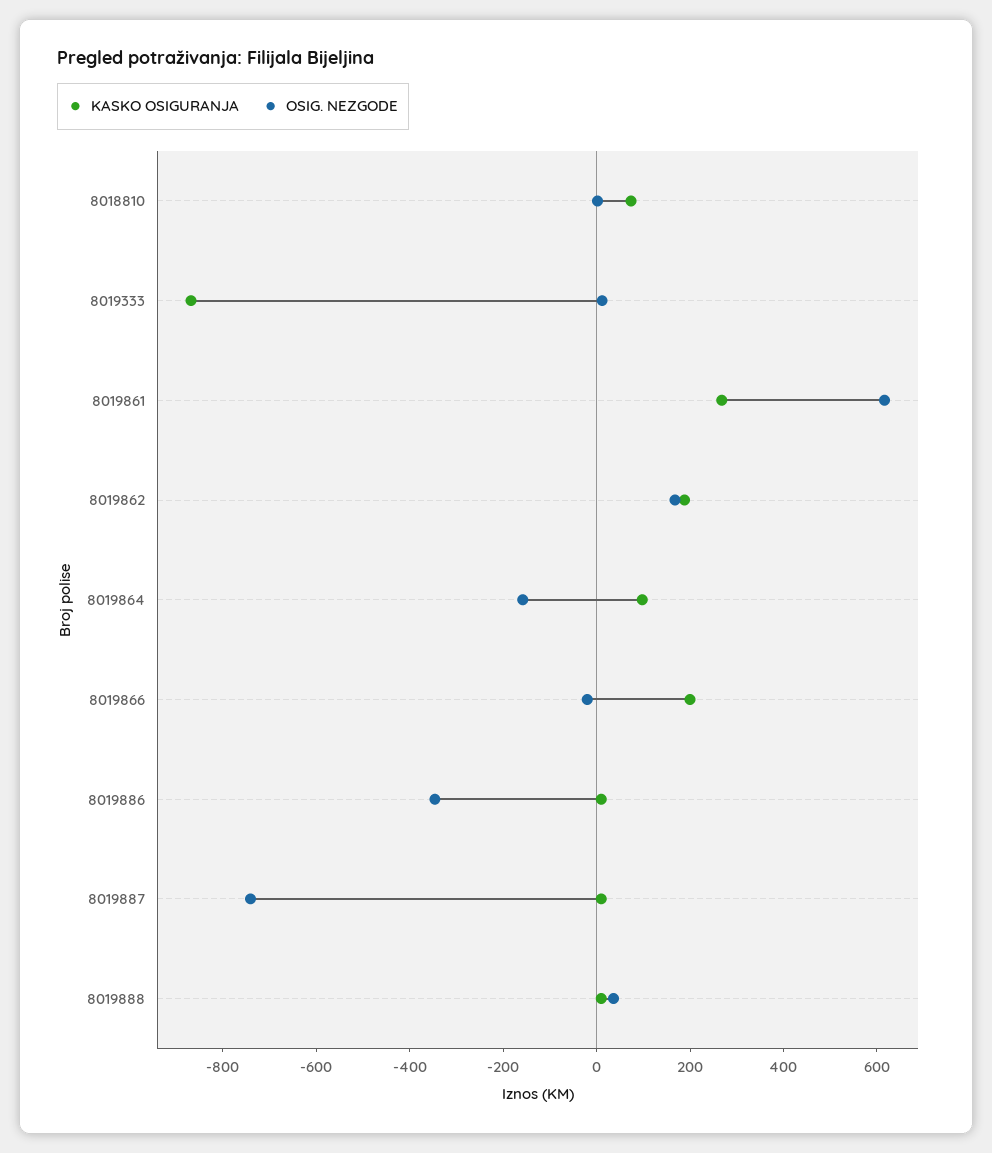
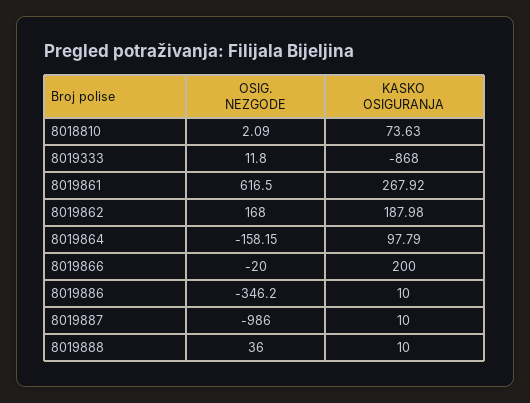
OSIG. NEZGODE, 8019887: -750 -> -986

